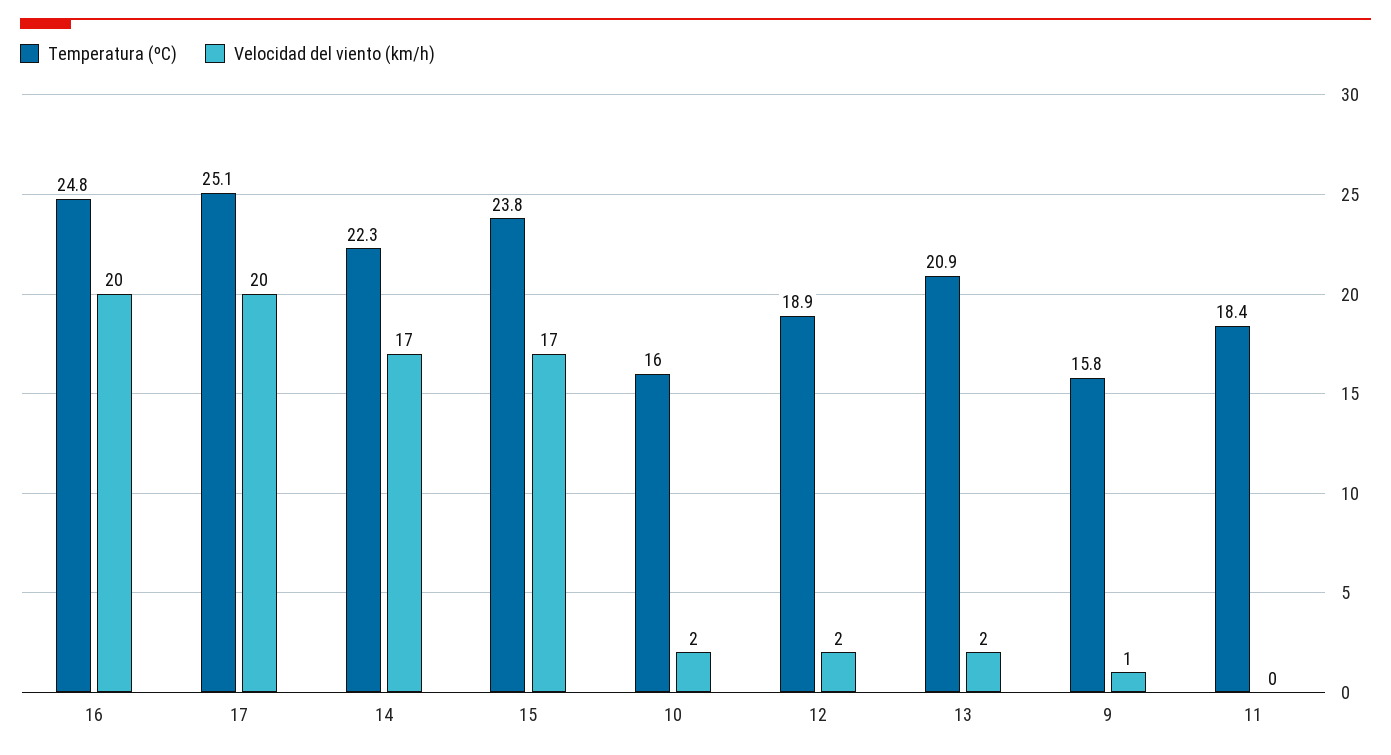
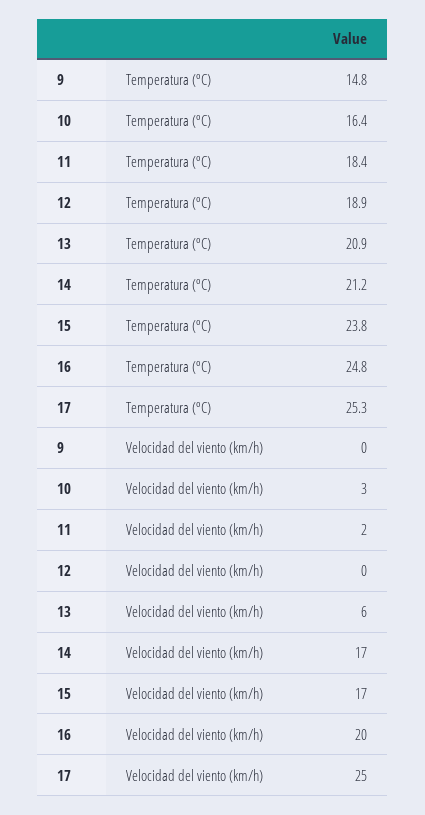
Temperatura (ºC), 17: 25.1 -> 25.3
Velocidad del viento (km/h), 17: 20 -> 25
Temperatura (ºC), 14: 22.3 -> 21.2
Temperatura (ºC), 10: 16 -> 16.4
Velocidad del viento (km/h), 10: 2 -> 3
Velocidad del viento (km/h), 12: 2 -> 0
Velocidad del viento (km/h), 13: 2 -> 6
Temperatura (ºC), 9: 15.8 -> 14.8
Velocidad del viento (km/h), 9: 1 -> 0
Velocidad del viento (km/h), 11: 0 -> 2

